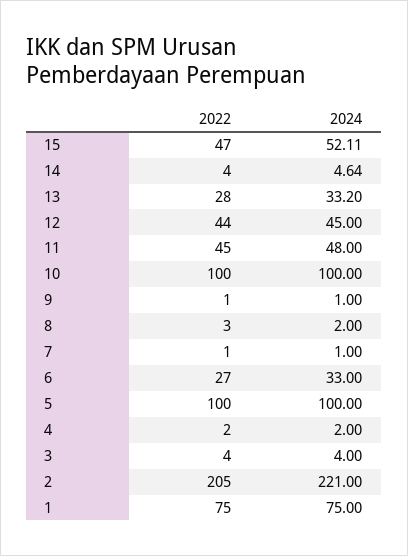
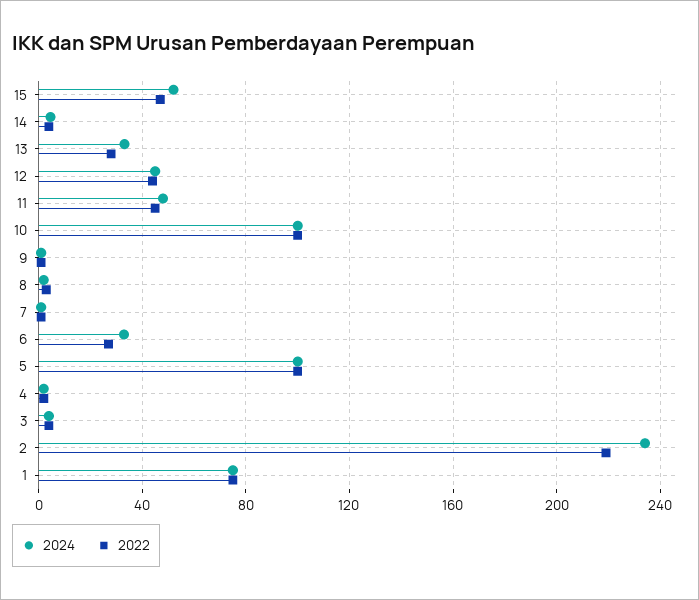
2022, 2: 205 -> 220
2024, 2: 221 -> 235

